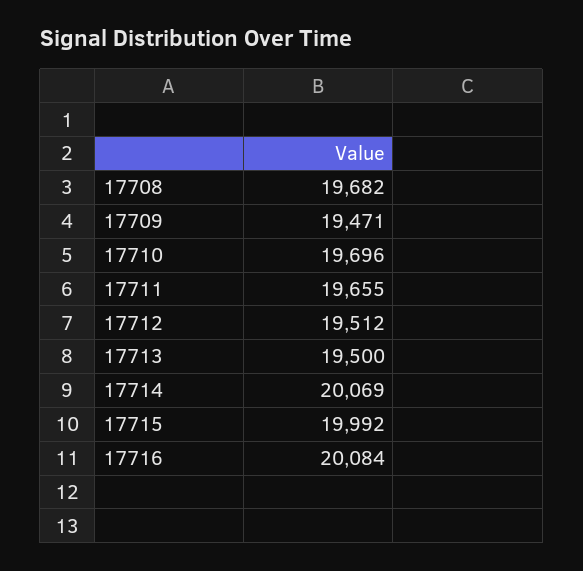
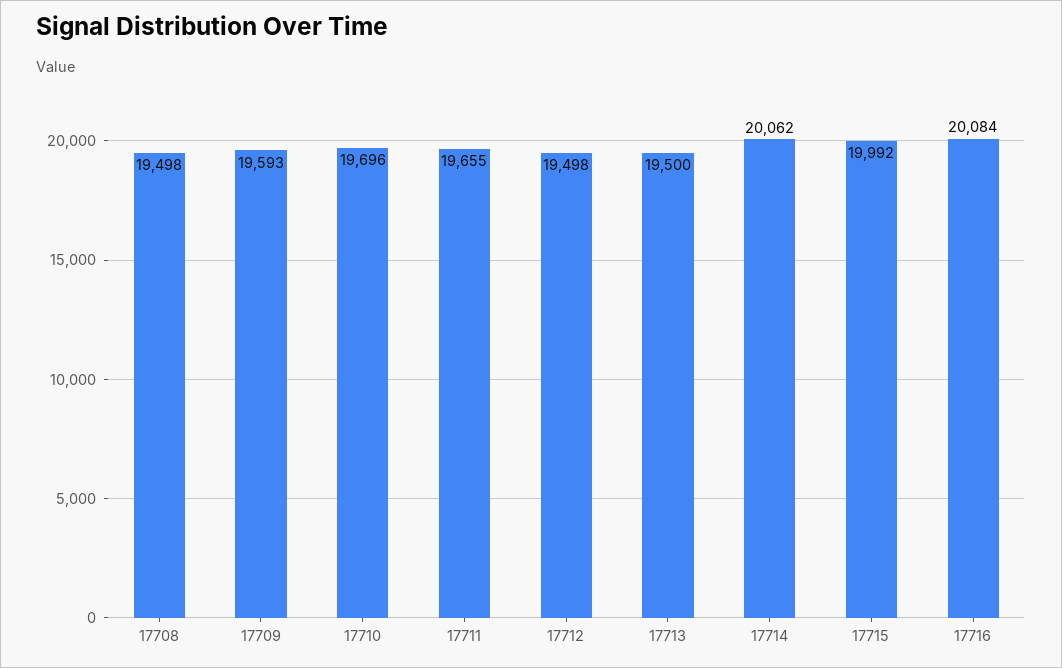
17708: 19682 -> 19498
17709: 19471 -> 19593
17712: 19512 -> 19498
17714: 20069 -> 20062

